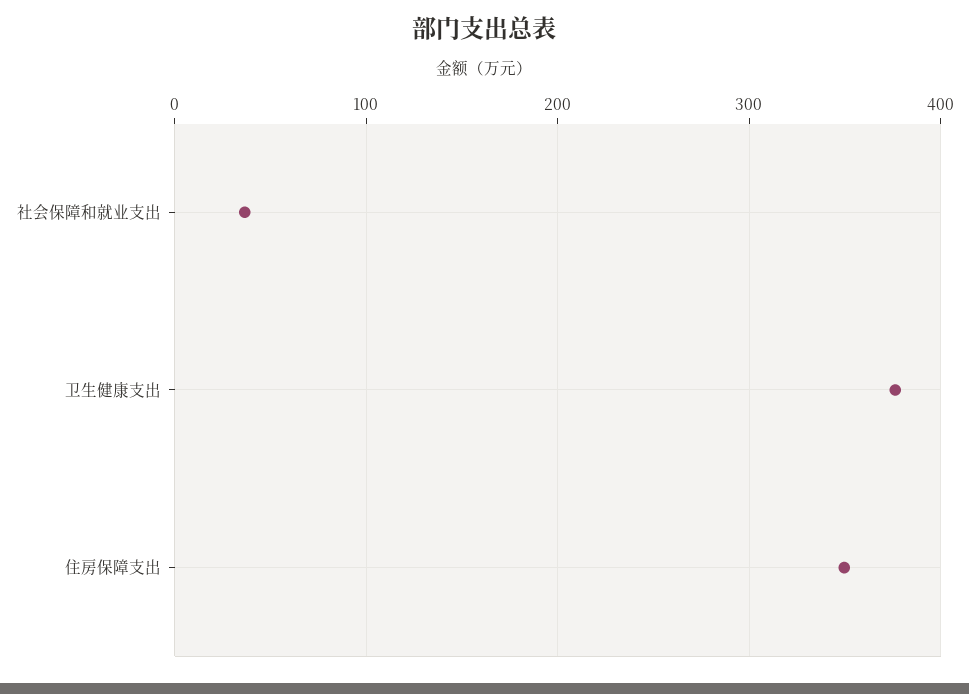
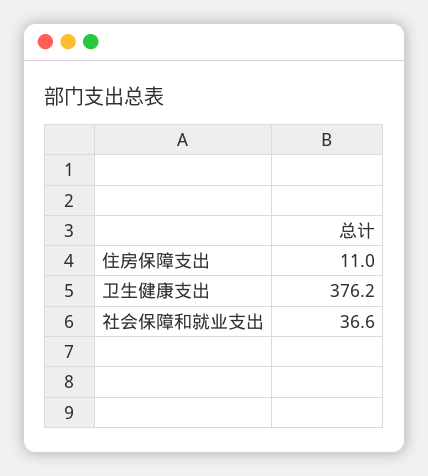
住房保障支出: 350 -> 11

